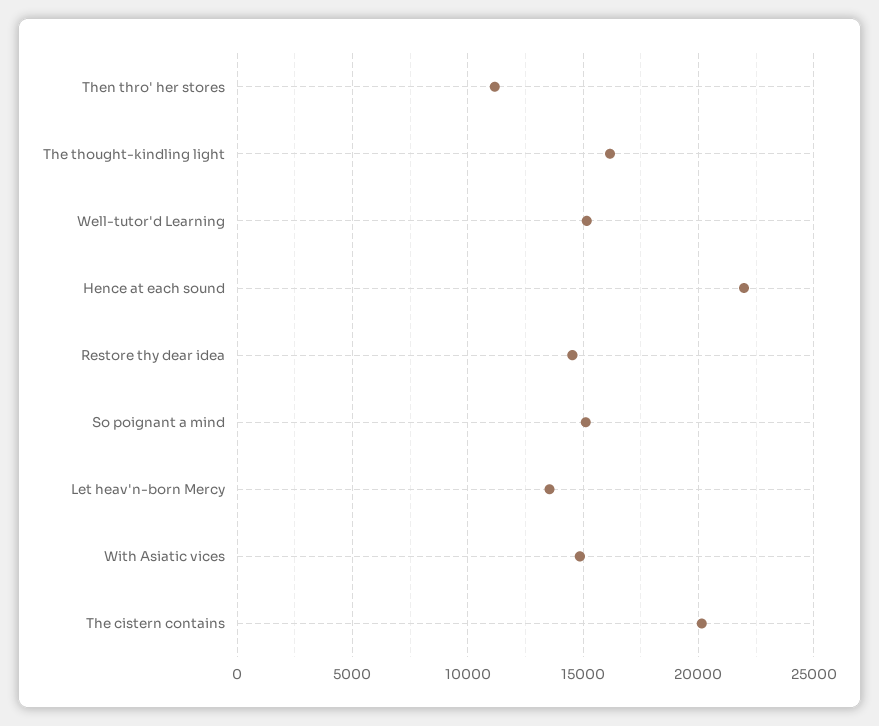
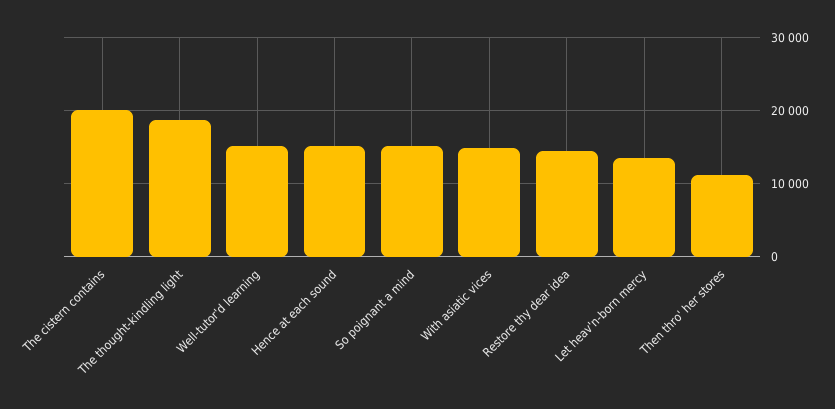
The thought-kindling light: 16000 -> 19000
Hence at each sound: 22000 -> 15000

